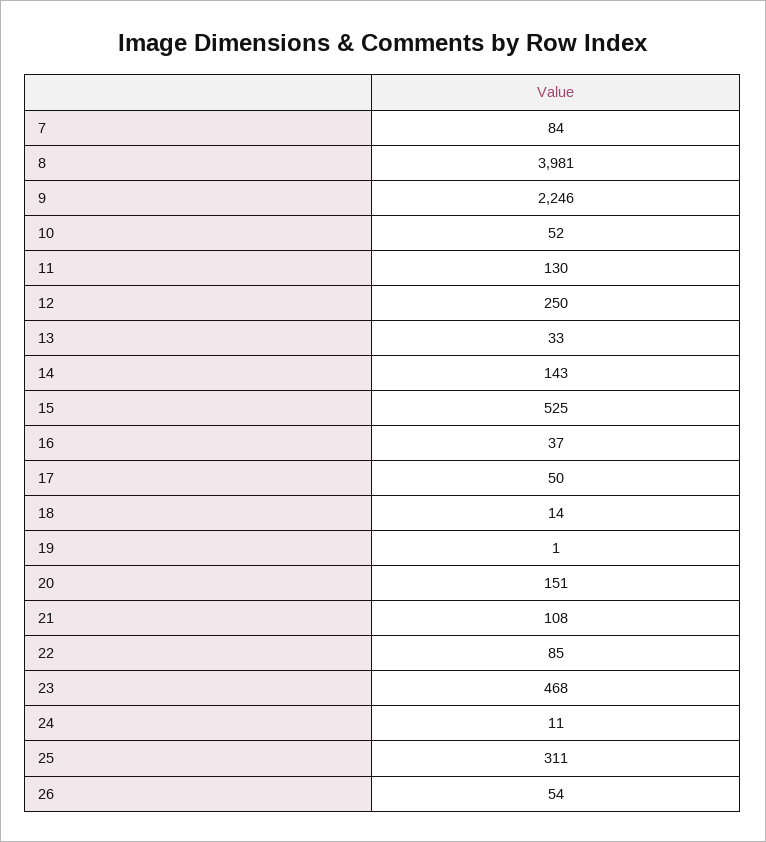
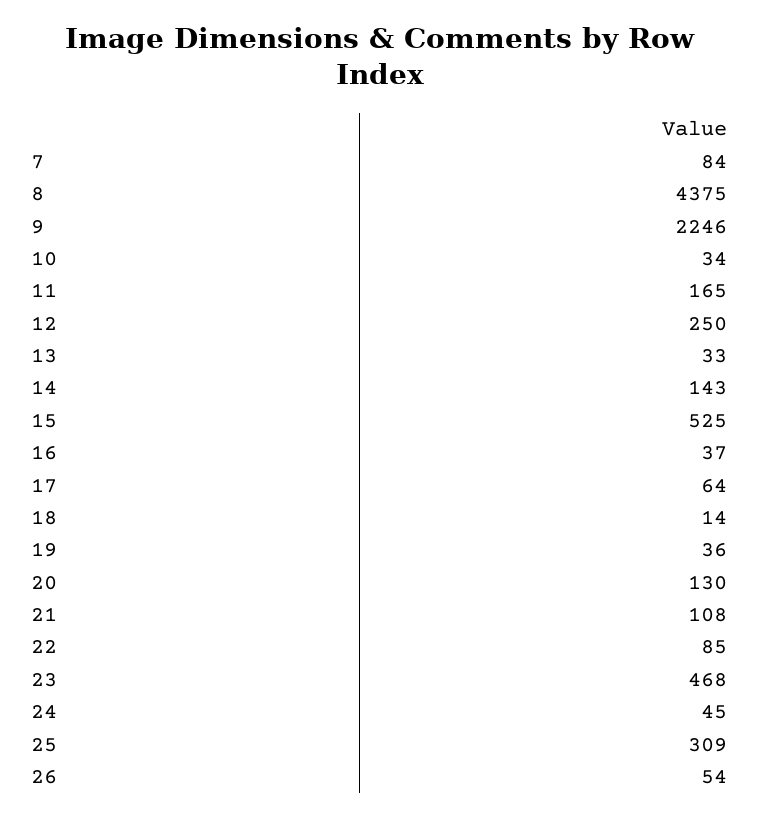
8: 3981 -> 4375
10: 52 -> 34
11: 130 -> 165
17: 50 -> 64
19: 1 -> 36
20: 151 -> 130
24: 11 -> 45
25: 311 -> 309

